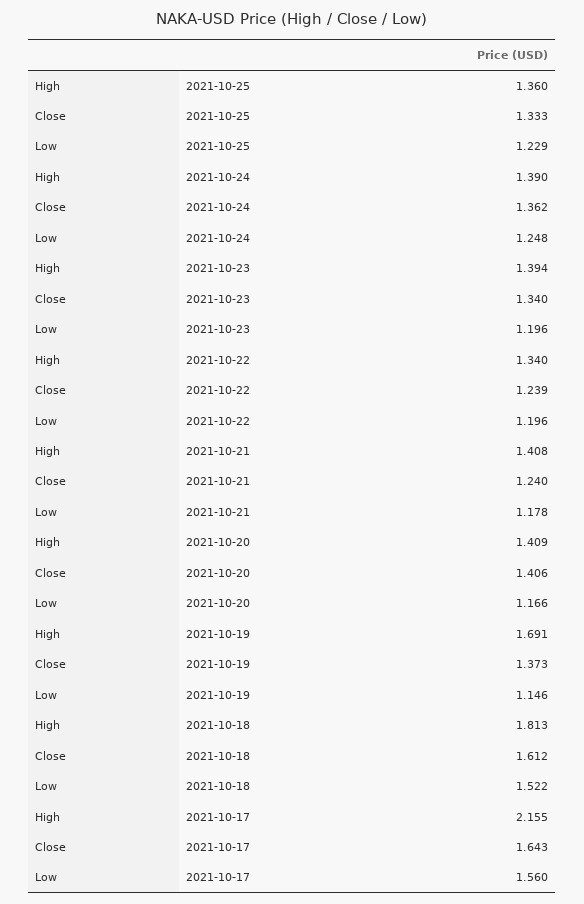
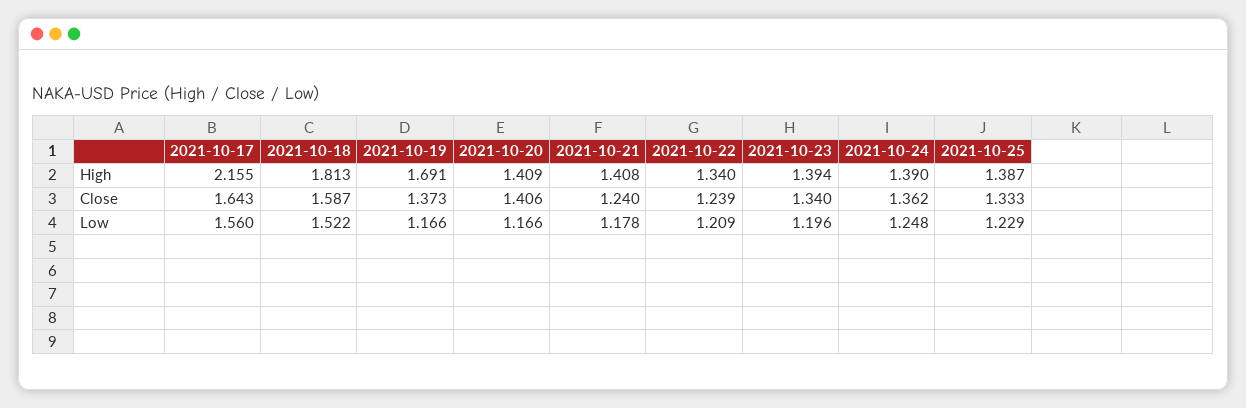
High, 2021-10-25: 1.36 -> 1.387
Low, 2021-10-22: 1.196 -> 1.209
Low, 2021-10-19: 1.146 -> 1.166
Close, 2021-10-18: 1.612 -> 1.587

